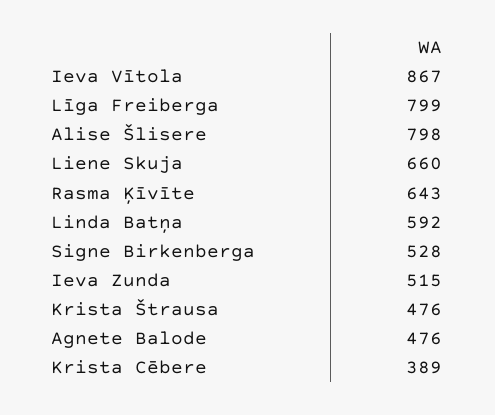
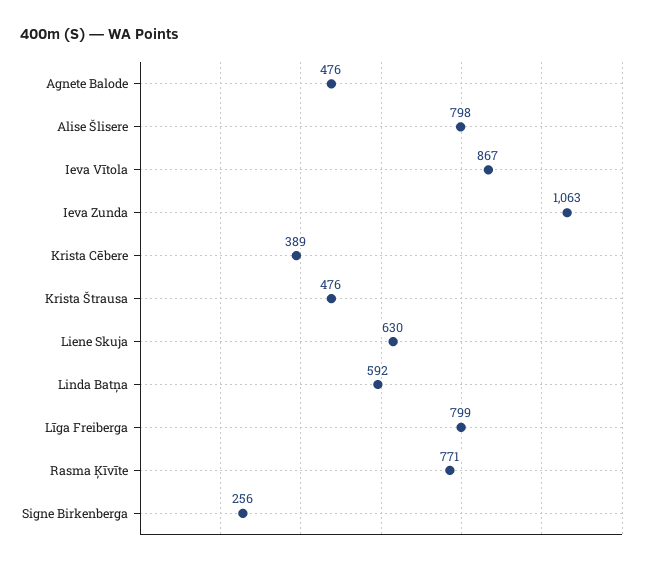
Liene Skuja: 660 -> 630
Rasma Ķīvīte: 643 -> 771
Signe Birkenberga: 528 -> 256
Ieva Zunda: 515 -> 1063

